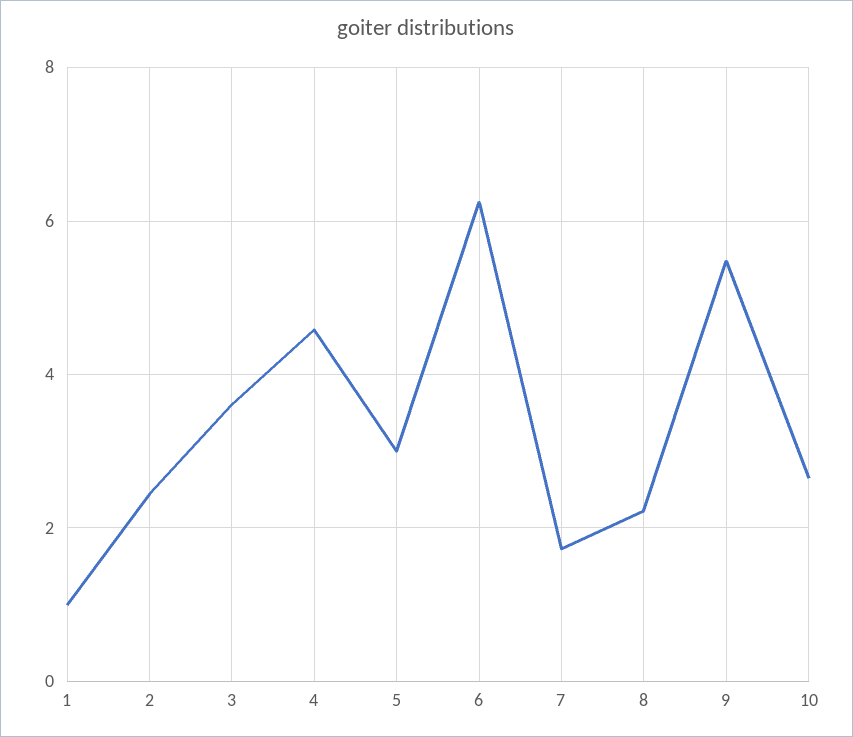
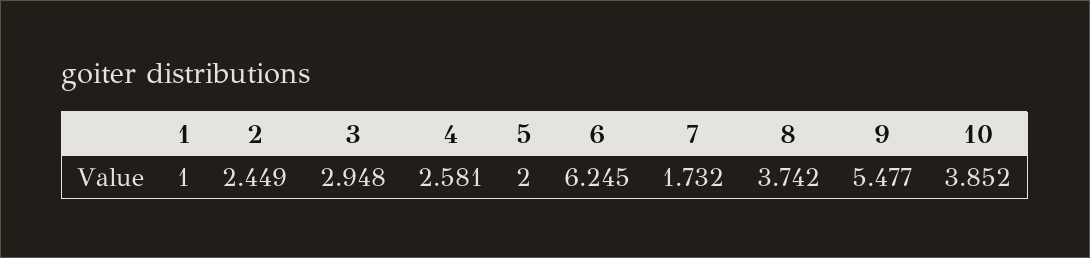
3: 3.6 -> 2.948
4: 4.6 -> 2.581
5: 3 -> 2
8: 2.2 -> 3.742
10: 2.6 -> 3.852

